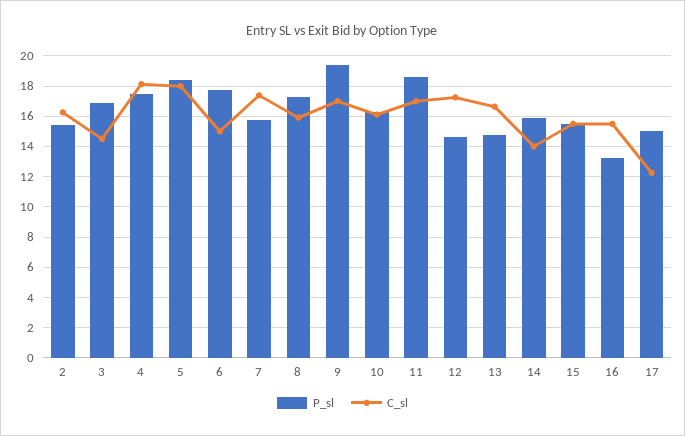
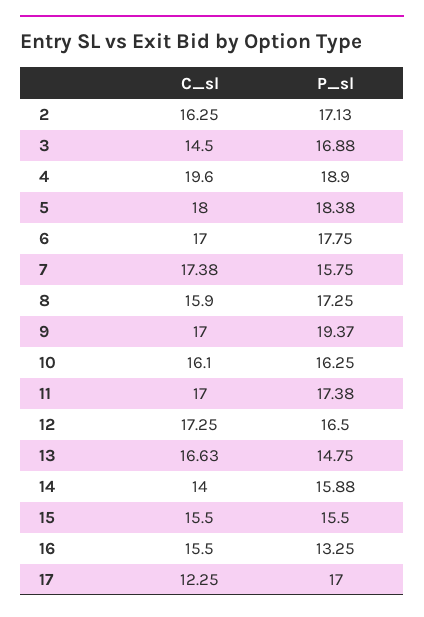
P_sl, 2: 15.5 -> 17.13
P_sl, 4: 17.5 -> 18.9
C_sl, 4: 18 -> 19.6
C_sl, 6: 15 -> 17
P_sl, 11: 18.5 -> 17.38
P_sl, 12: 14.5 -> 16.5
P_sl, 17: 15 -> 17

